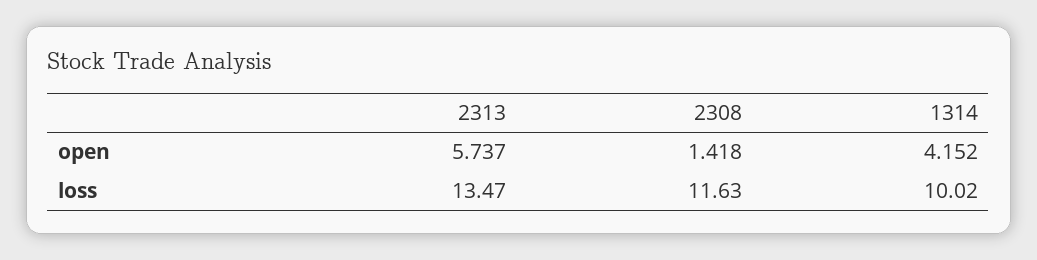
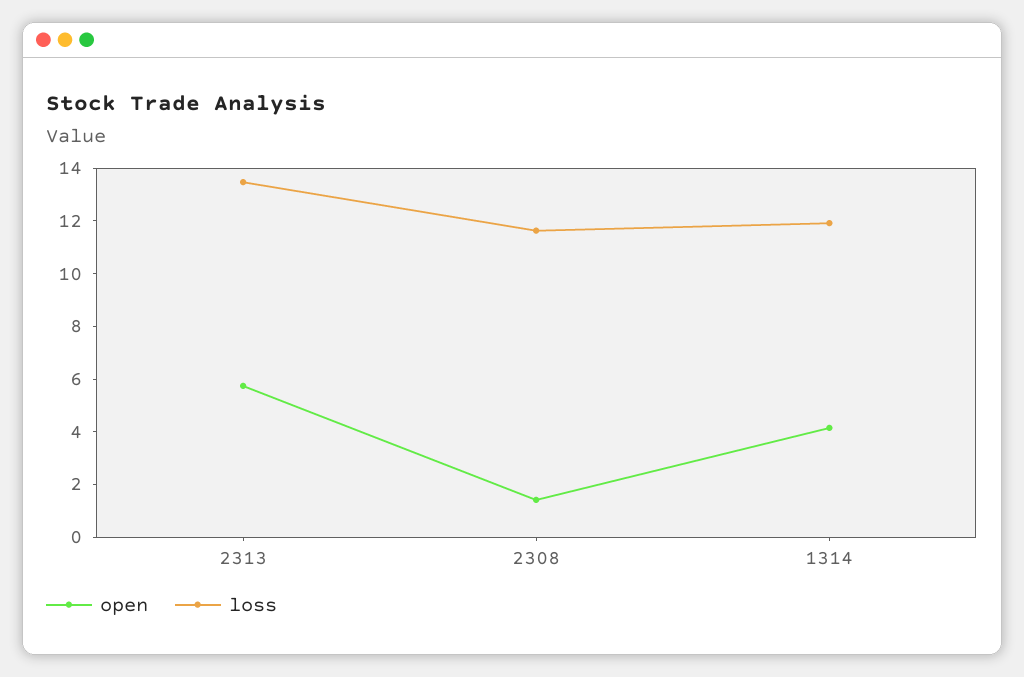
loss, 1314: 10.02 -> 12

